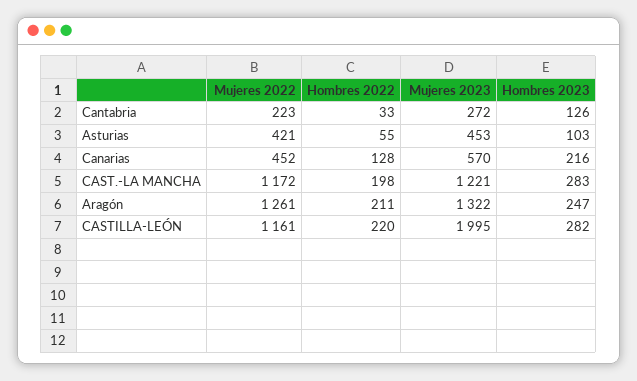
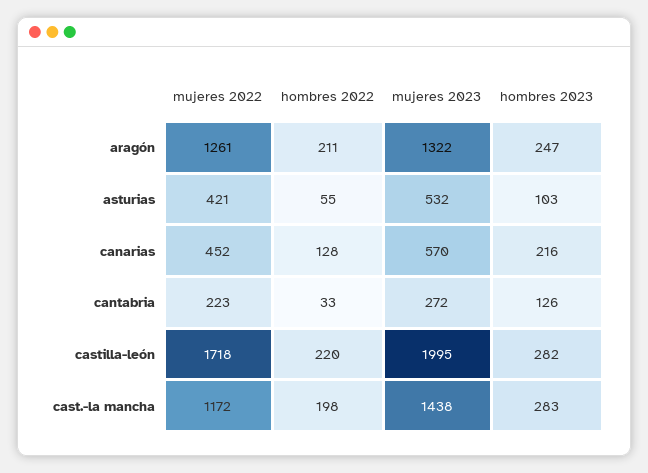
Mujeres 2023, Asturias: 453 -> 532
Mujeres 2023, CAST.-LA MANCHA: 1221 -> 1438
Mujeres 2022, CASTILLA-LEÓN: 1161 -> 1718

